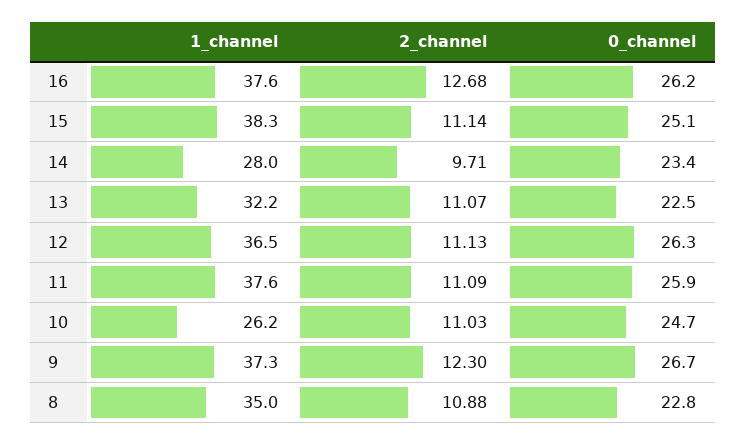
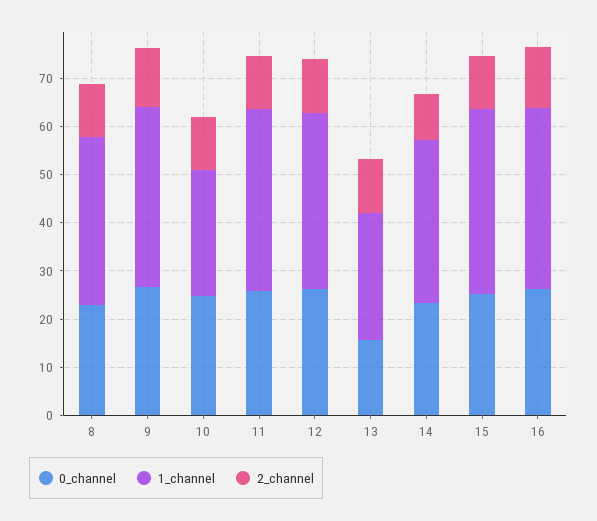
1_channel, 14: 28 -> 34
1_channel, 13: 32.2 -> 26
0_channel, 13: 22.5 -> 16

